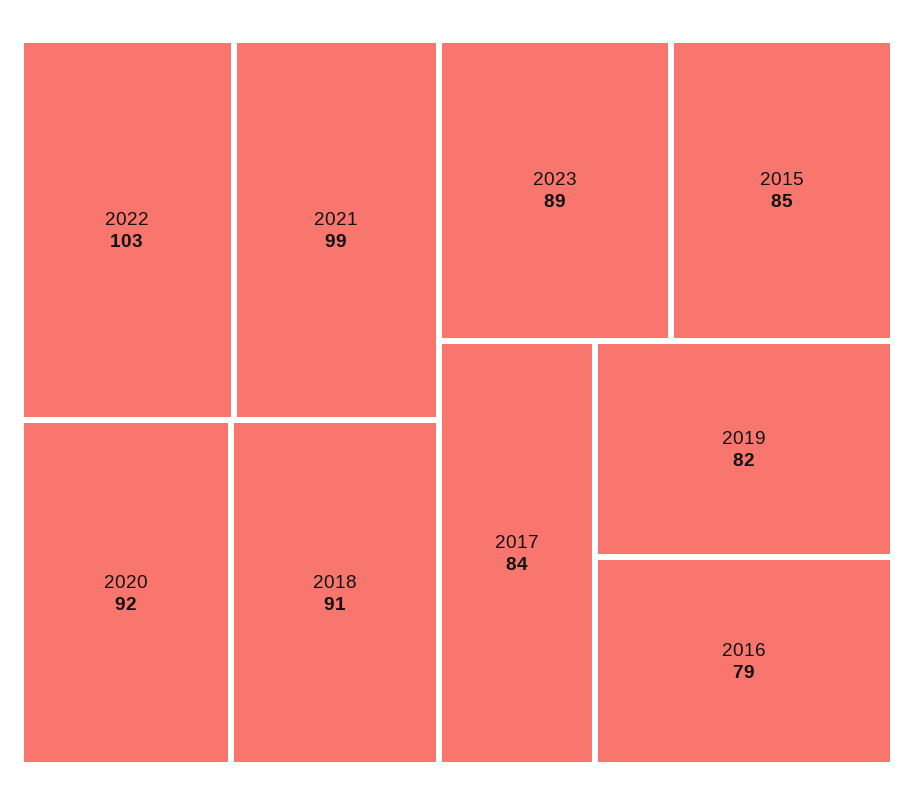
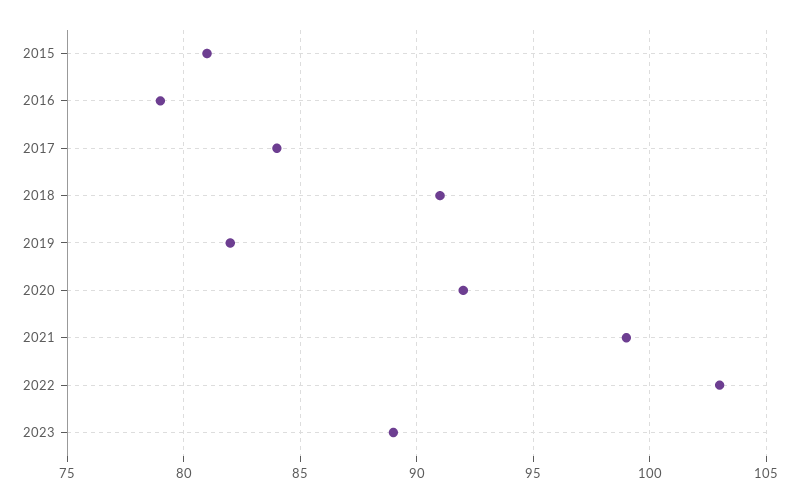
2015: 85 -> 81

